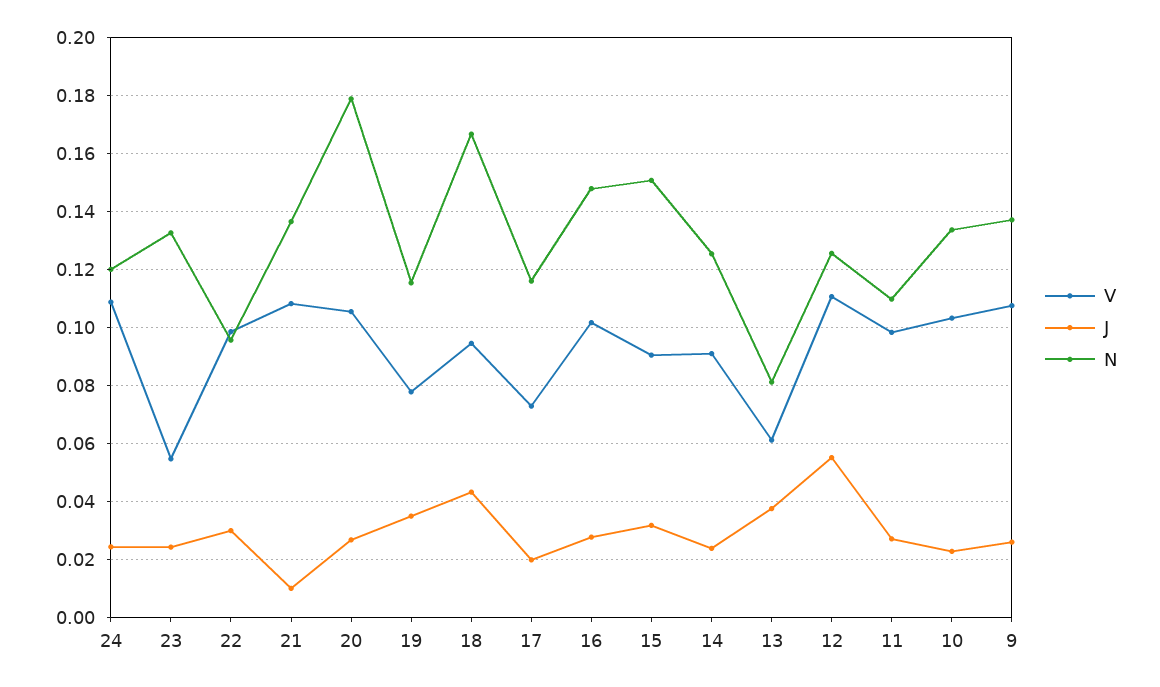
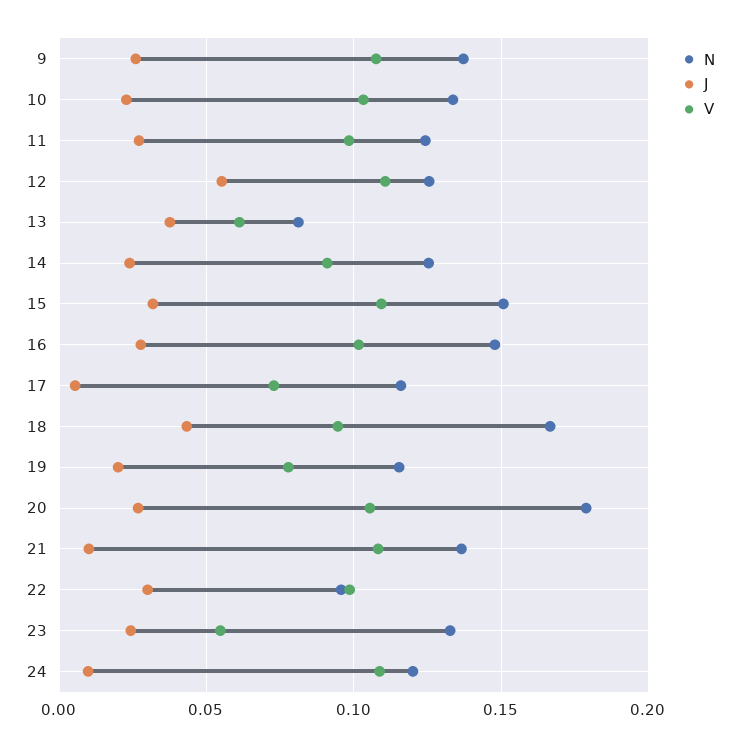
J, 24: 0.025 -> 0.01
J, 19: 0.035 -> 0.02
J, 17: 0.02 -> 0.005
V, 15: 0.09 -> 0.11
N, 11: 0.11 -> 0.125

